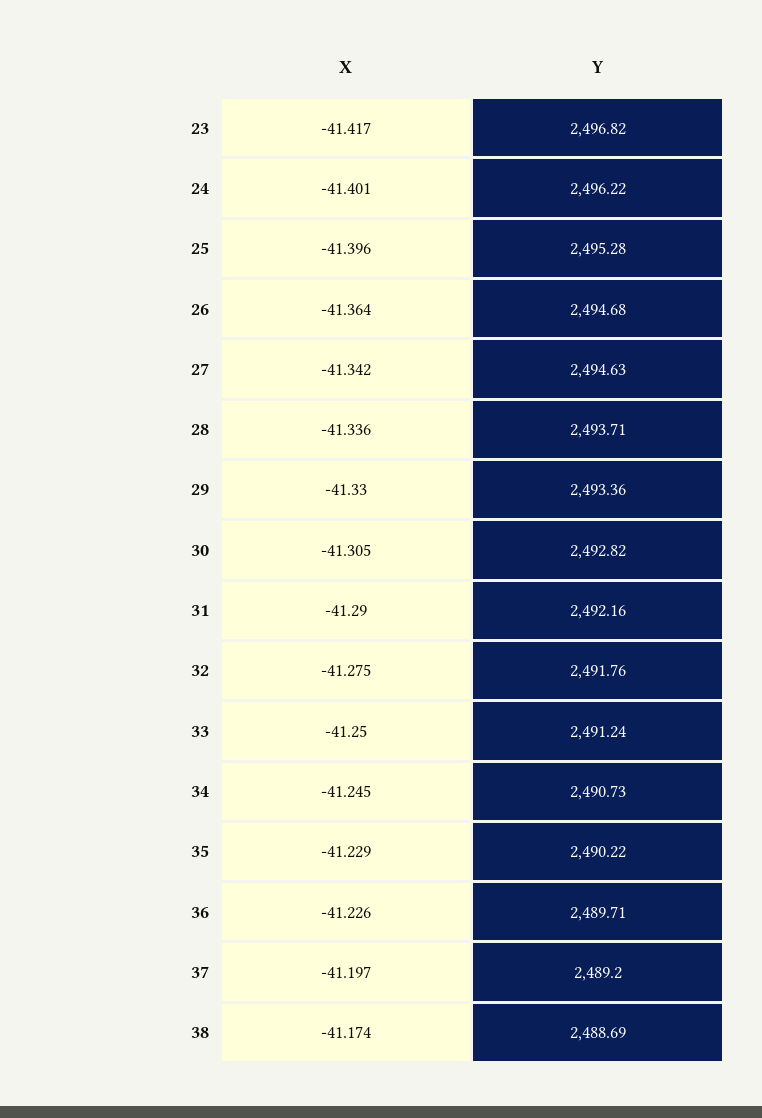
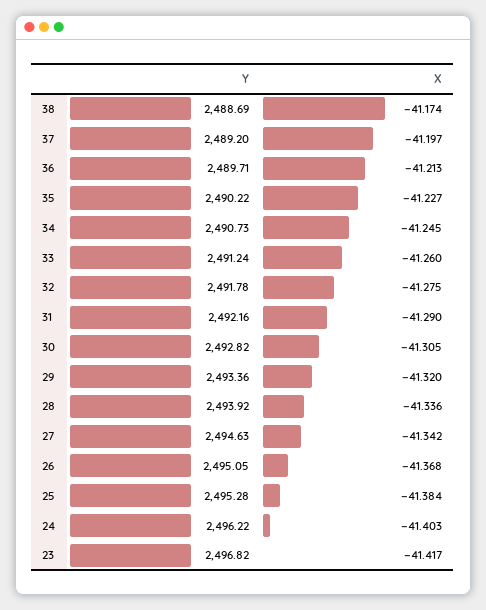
X, 24: -41.401 -> -41.403
X, 25: -41.396 -> -41.384
X, 26: -41.364 -> -41.368
Y, 26: 2494.68 -> 2495.05
Y, 28: 2493.71 -> 2493.92
X, 29: -41.33 -> -41.32
Y, 32: 2491.76 -> 2491.78
X, 33: -41.25 -> -41.26
X, 35: -41.229 -> -41.227
X, 36: -41.226 -> -41.213

